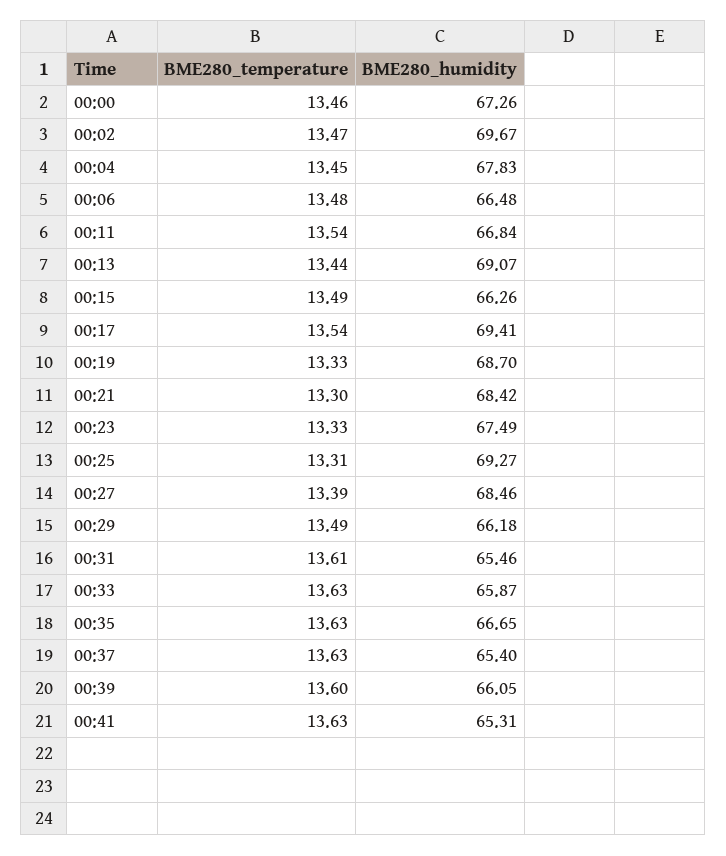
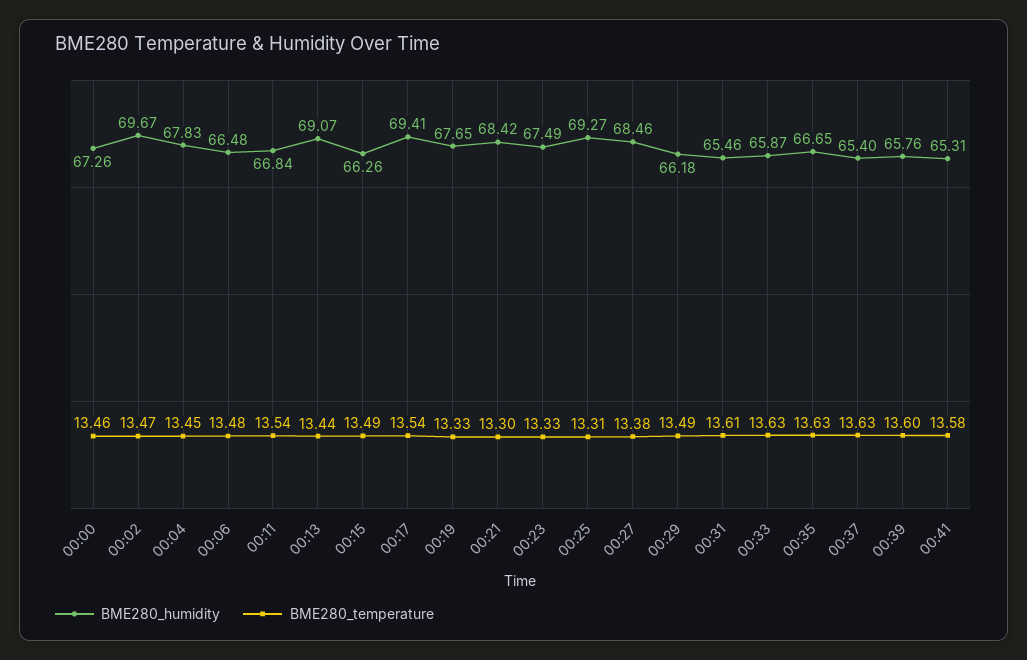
BME280_humidity, 00:19: 68.7 -> 67.65
BME280_temperature, 00:27: 13.39 -> 13.38
BME280_humidity, 00:39: 66.05 -> 65.76
BME280_temperature, 00:41: 13.63 -> 13.58

